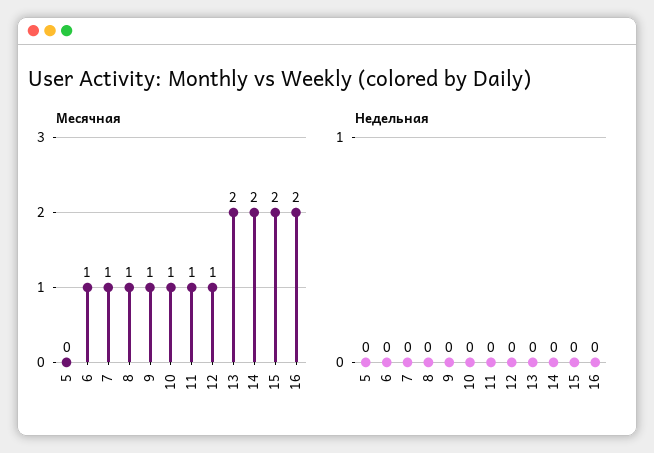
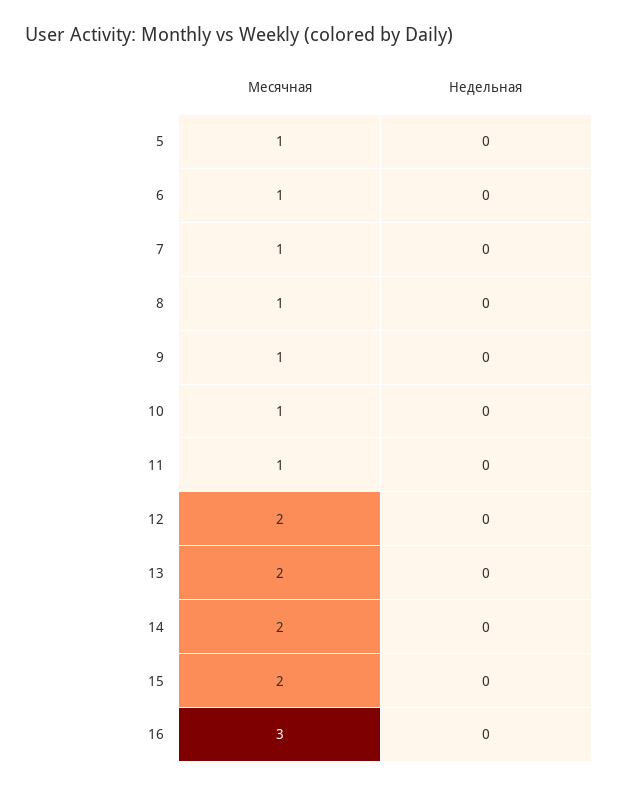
Месячная, 5: 0 -> 1
Месячная, 12: 1 -> 2
Месячная, 16: 2 -> 3

